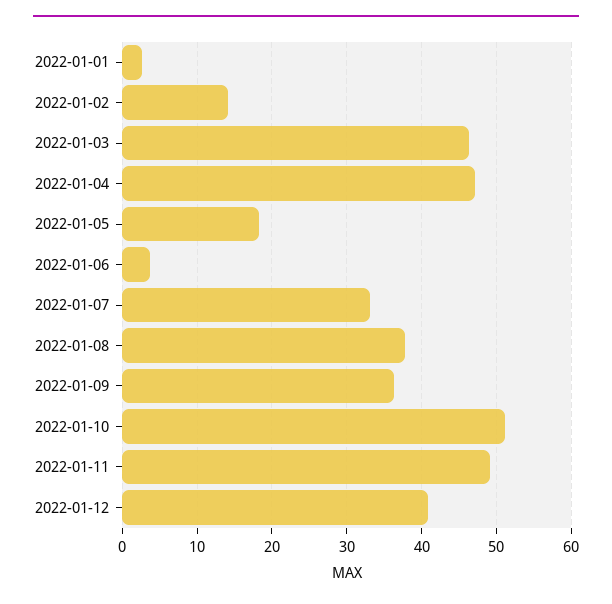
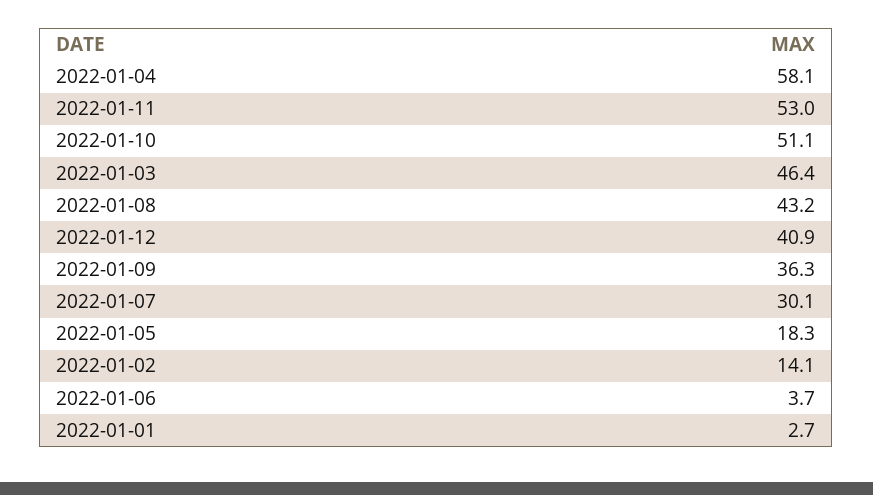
2022-01-04: 47 -> 58.1
2022-01-07: 33 -> 30.1
2022-01-08: 38 -> 43.2
2022-01-11: 49 -> 53

